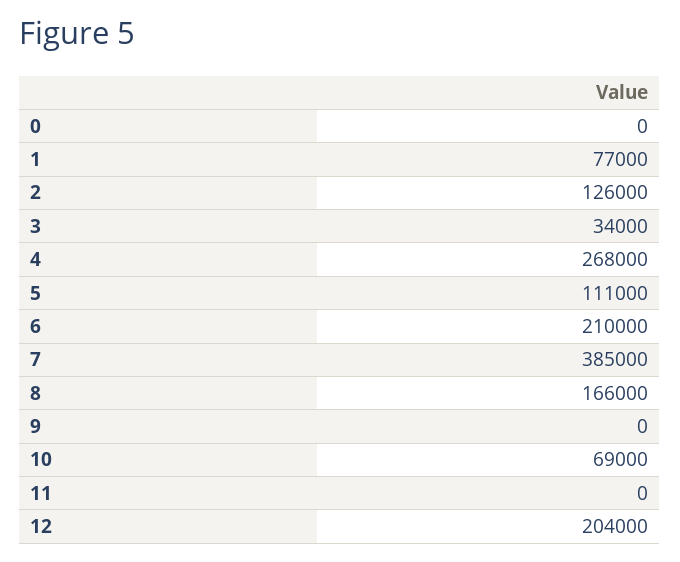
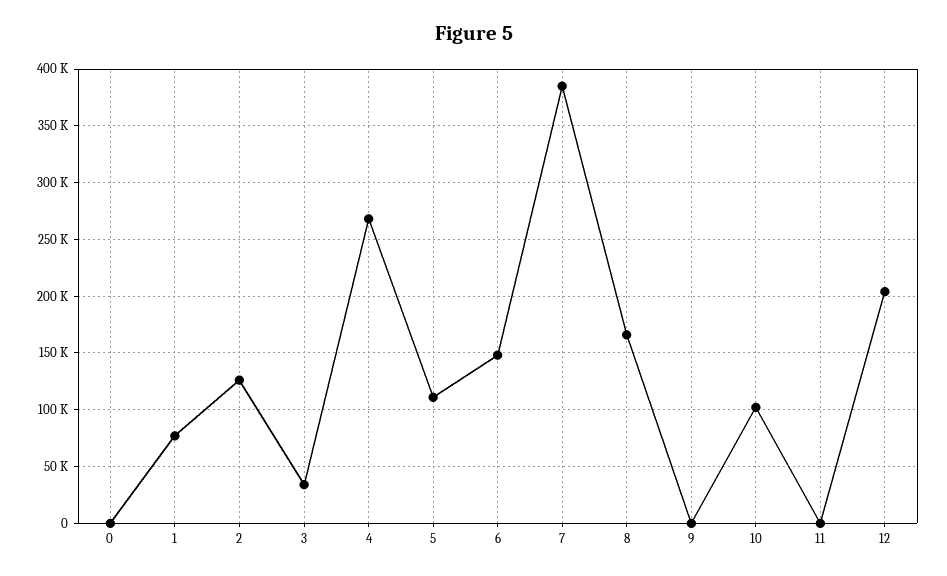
6: 210000 -> 150000
10: 69000 -> 100000

